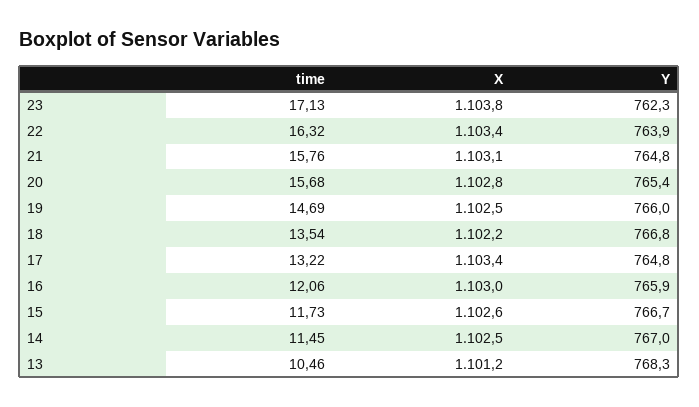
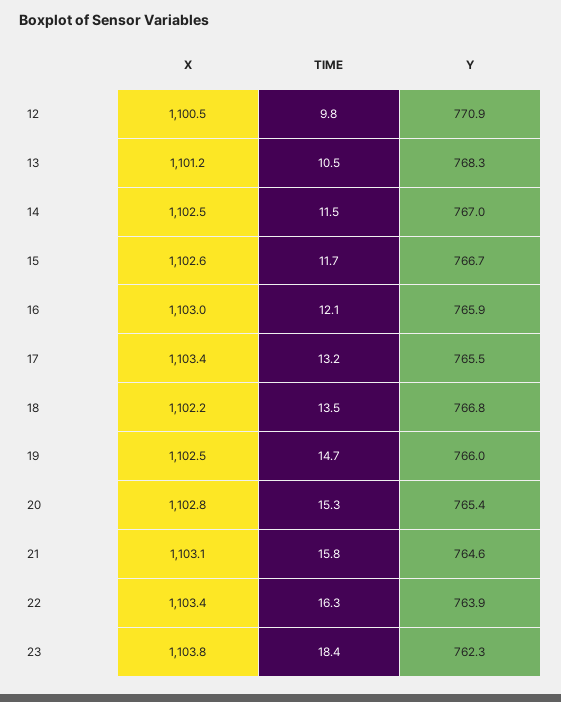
time, 23: 17.13 -> 18.4
Y, 21: 764.8 -> 764.6
time, 20: 15.68 -> 15.3
Y, 17: 764.8 -> 765.5
X, 12: none -> 1100.5
time, 12: none -> 9.8
Y, 12: none -> 770.9

